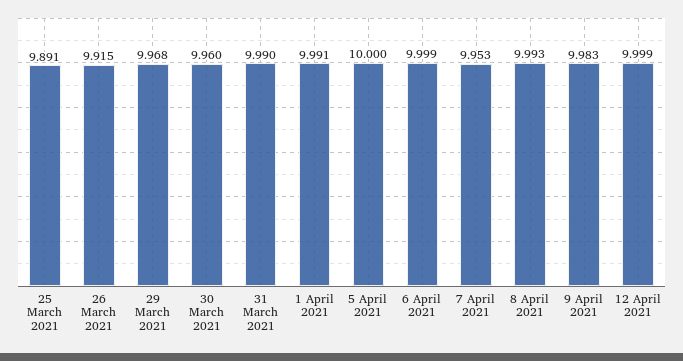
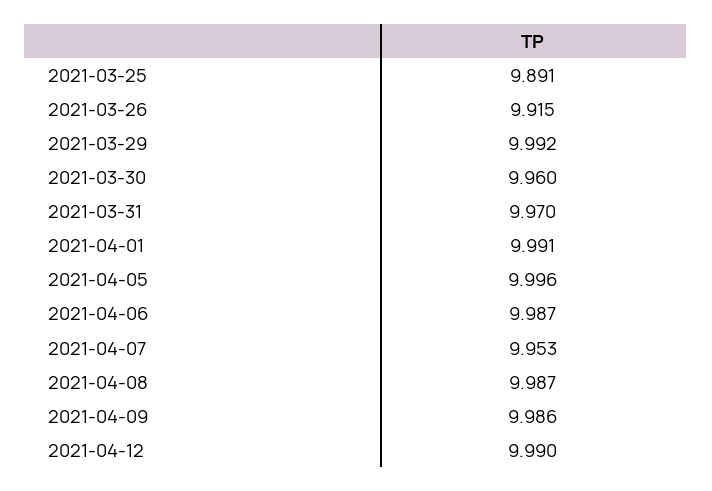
29 March 2021: 9.968 -> 9.992
31 March 2021: 9.99 -> 9.97
5 April 2021: 10 -> 9.996
6 April 2021: 9.999 -> 9.987
8 April 2021: 9.993 -> 9.987
9 April 2021: 9.983 -> 9.986
12 April 2021: 9.999 -> 9.99

